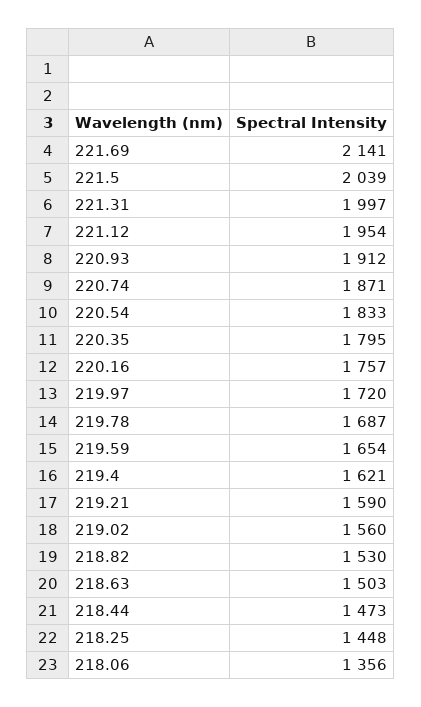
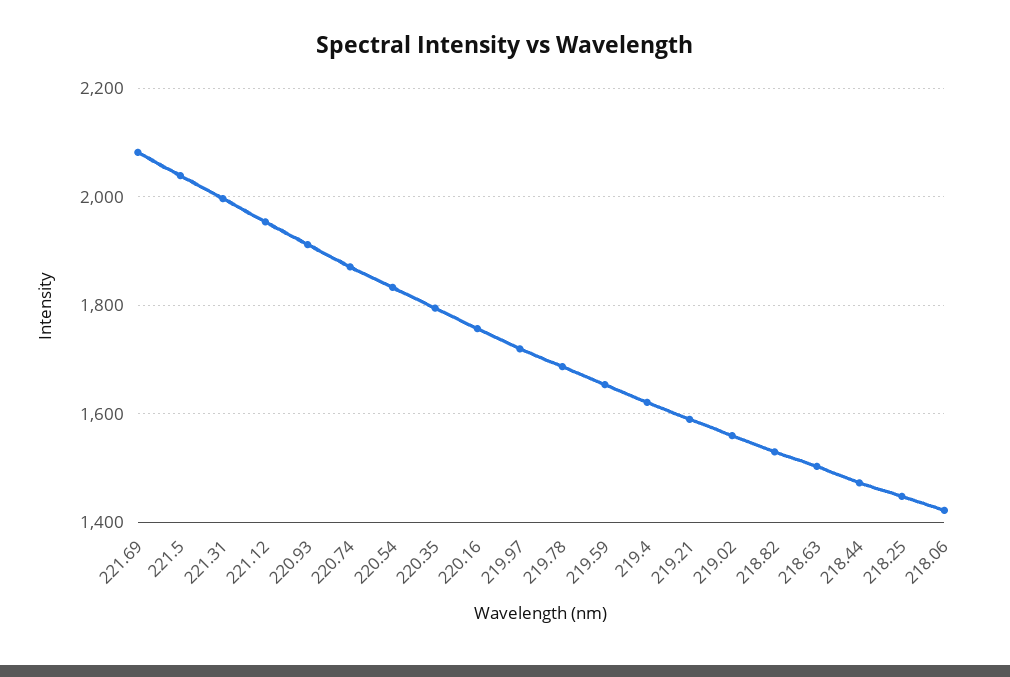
221.69: 2141 -> 2080
218.06: 1356 -> 1420

